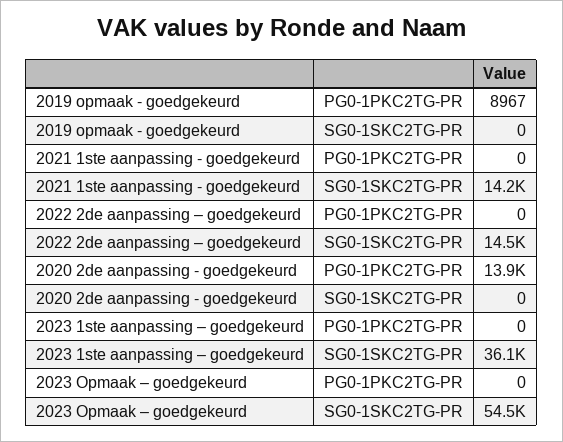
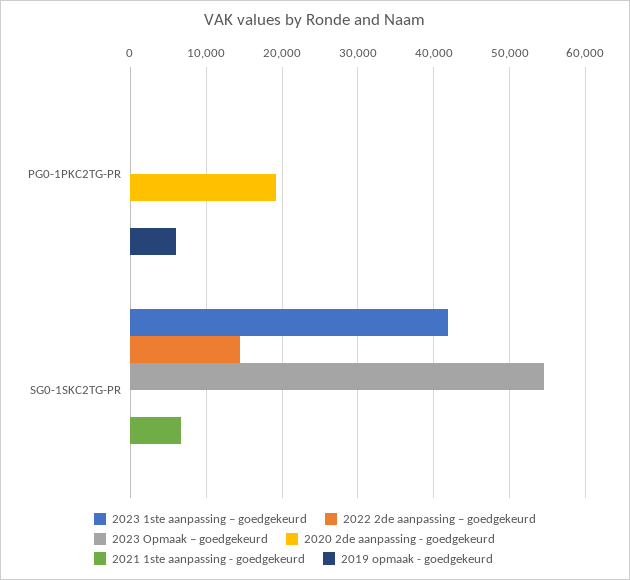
2019 opmaak - goedgekeurd, PG0-1PKC2TG-PR: 8967 -> 6000
2021 1ste aanpassing - goedgekeurd, SG0-1SKC2TG-PR: 14200 -> 7000
2020 2de aanpassing - goedgekeurd, PG0-1PKC2TG-PR: 13900 -> 19000
2023 1ste aanpassing – goedgekeurd, SG0-1SKC2TG-PR: 36100 -> 42000

